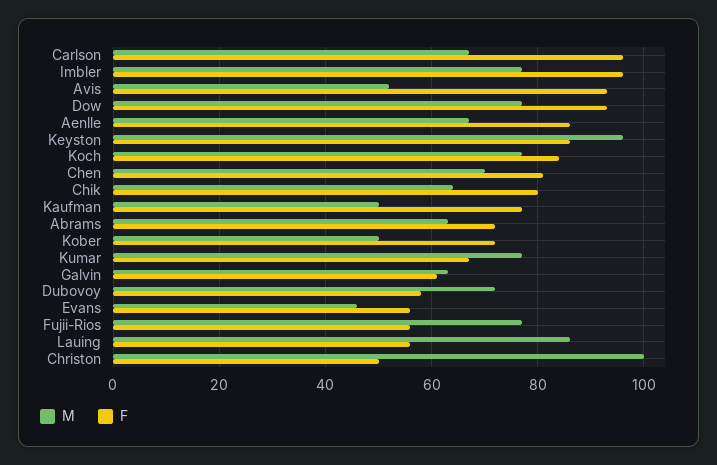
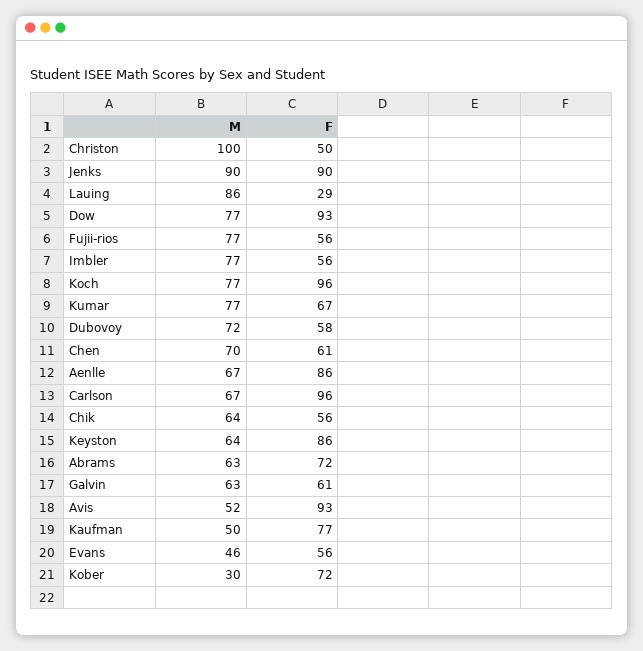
F, Imbler: 95 -> 56
M, Keyston: 95 -> 64
F, Koch: 85 -> 96
F, Chen: 80 -> 61
F, Chik: 80 -> 56
M, Kober: 50 -> 30
F, Lauing: 55 -> 29
M, Jenks: none -> 90
F, Jenks: none -> 90

